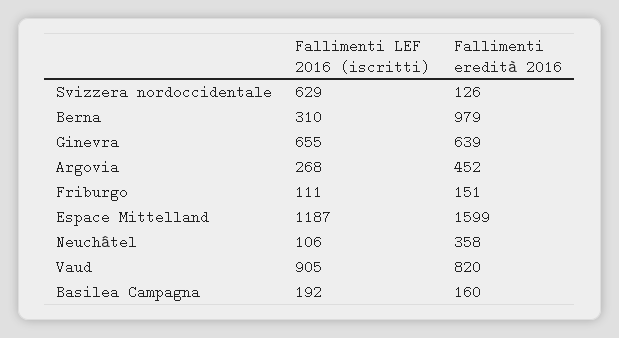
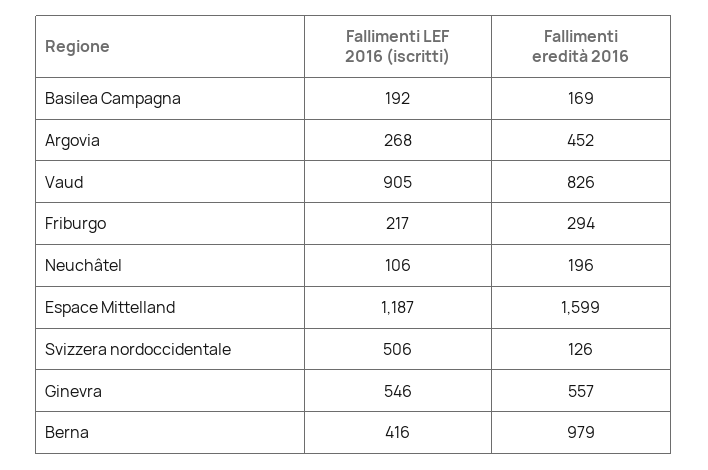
Fallimenti LEF 2016 (iscritti), Svizzera nordoccidentale: 629 -> 506
Fallimenti LEF 2016 (iscritti), Berna: 310 -> 416
Fallimenti LEF 2016 (iscritti), Ginevra: 655 -> 546
Fallimenti eredità 2016, Ginevra: 639 -> 557
Fallimenti LEF 2016 (iscritti), Friburgo: 111 -> 217
Fallimenti eredità 2016, Friburgo: 151 -> 294
Fallimenti eredità 2016, Neuchâtel: 358 -> 196
Fallimenti eredità 2016, Vaud: 820 -> 826
Fallimenti eredità 2016, Basilea Campagna: 160 -> 169

